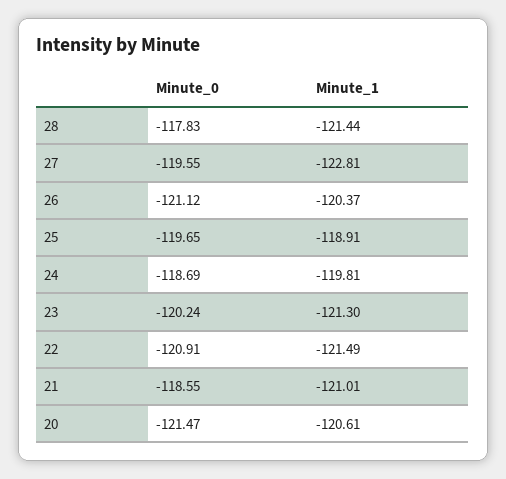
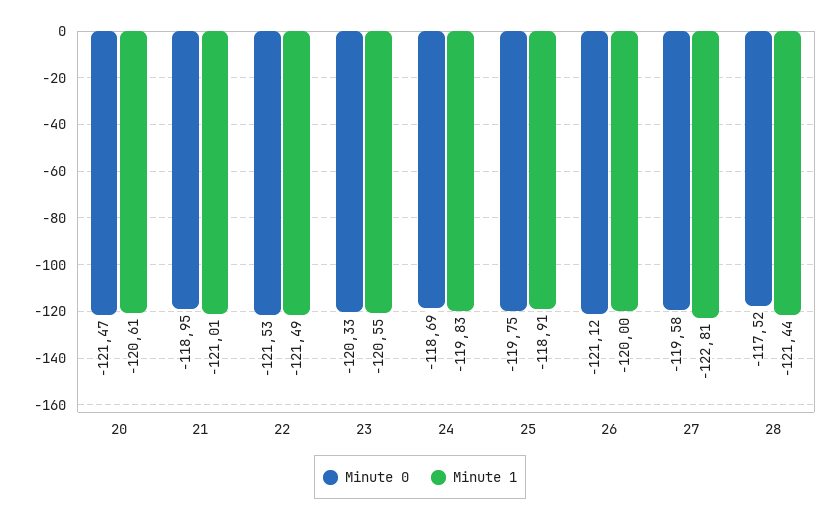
Minute_0, 28: -117.83 -> -117.52
Minute_0, 27: -119.55 -> -119.58
Minute_1, 26: -120.37 -> -120
Minute_0, 25: -119.65 -> -119.75
Minute_1, 24: -119.81 -> -119.83
Minute_0, 23: -120.24 -> -120.33
Minute_1, 23: -121.3 -> -120.55
Minute_0, 22: -120.91 -> -121.53
Minute_0, 21: -118.55 -> -118.95

